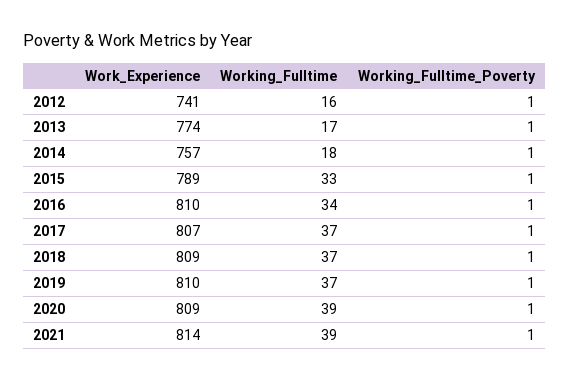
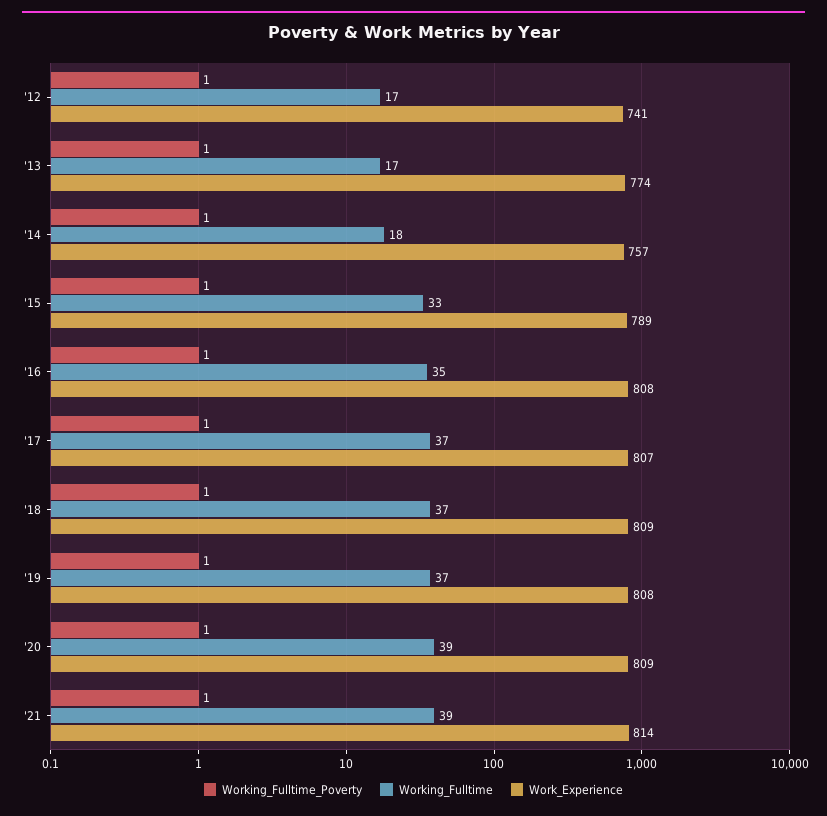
Working_Fulltime, 2012: 16 -> 17
Work_Experience, 2016: 810 -> 808
Working_Fulltime, 2016: 34 -> 35
Work_Experience, 2019: 810 -> 808

